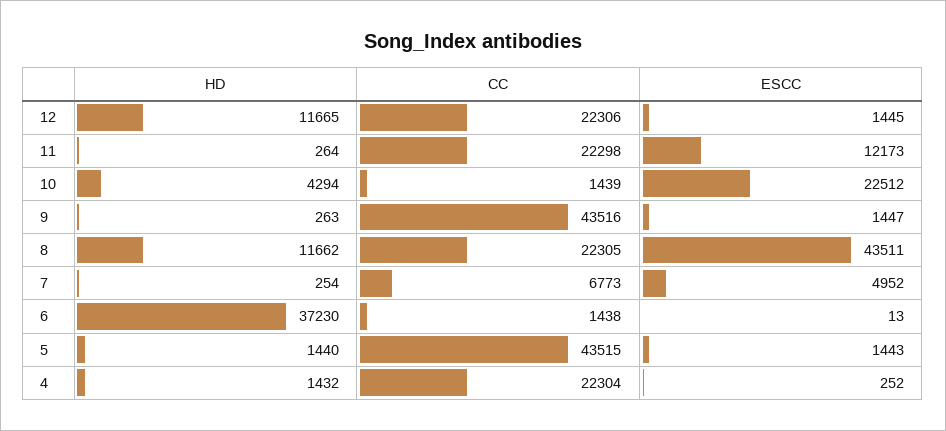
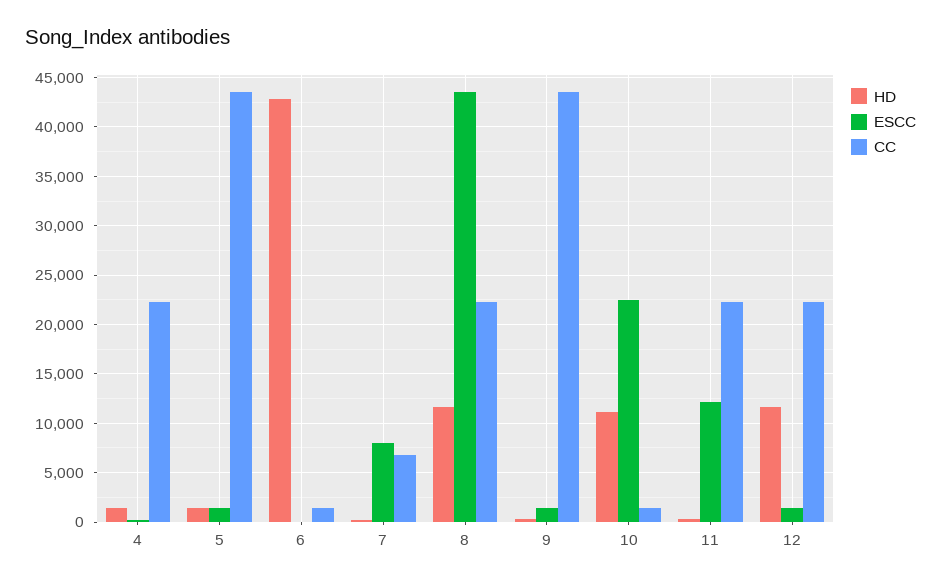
HD, 10: 4294 -> 11000
ESCC, 7: 4952 -> 8000
HD, 6: 37230 -> 43000

